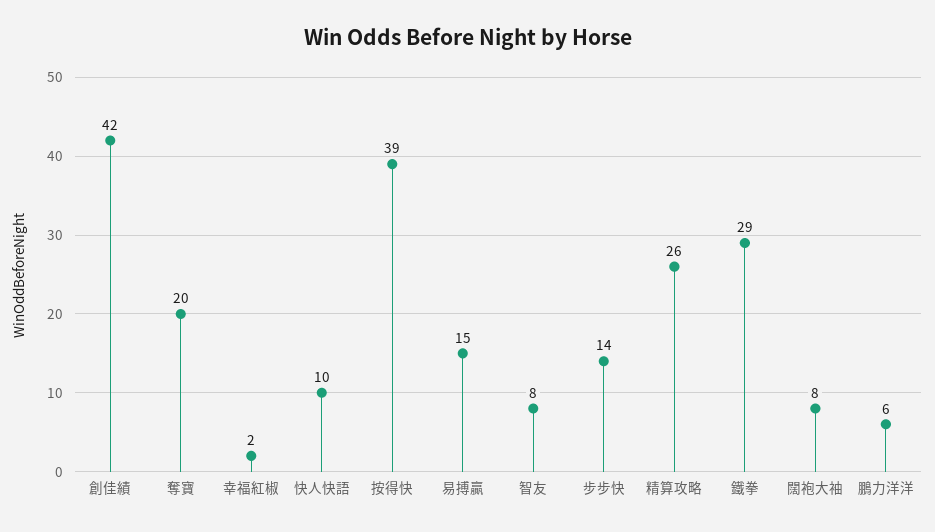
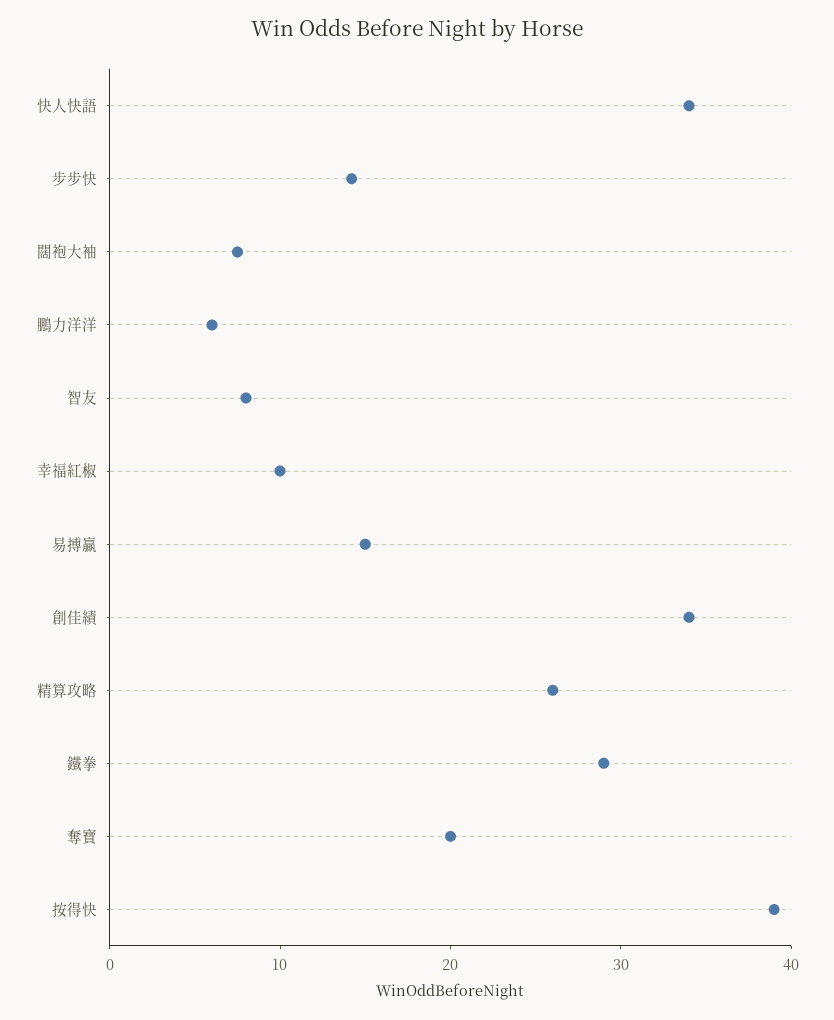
創佳績: 42 -> 34
幸福紅椒: 2 -> 10
快人快語: 10 -> 34

